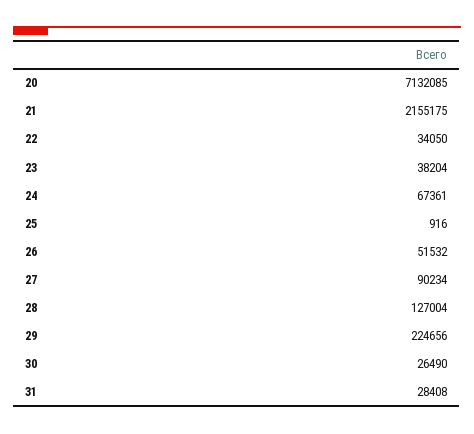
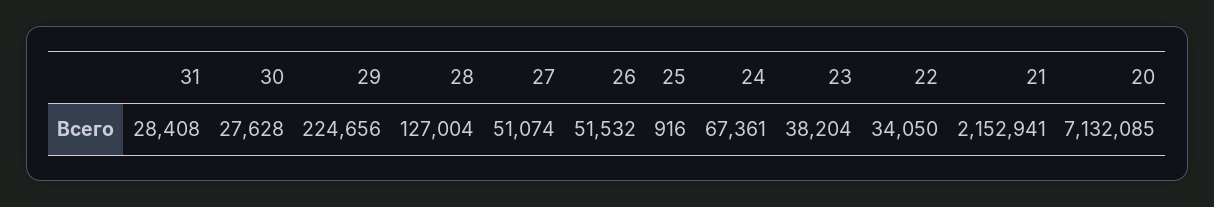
21: 2155175 -> 2152941
27: 90234 -> 51074
30: 26490 -> 27628

